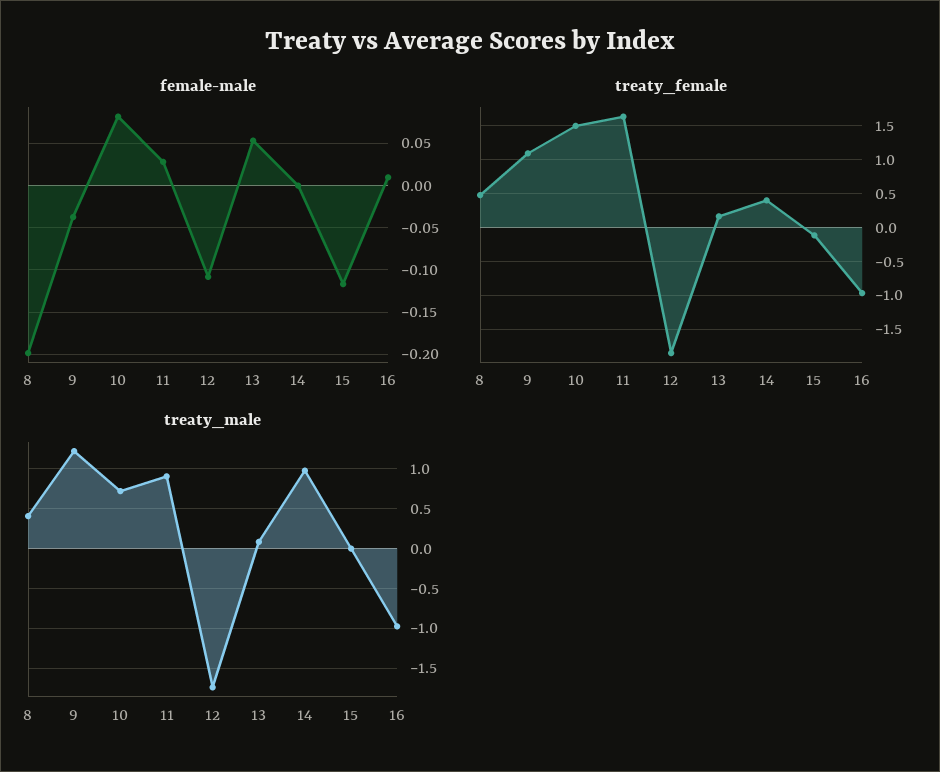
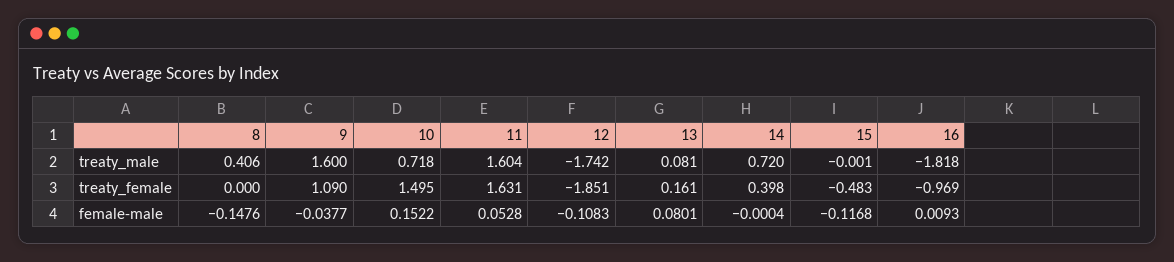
female-male, 8: -0.2 -> -0.1476
female-male, 10: 0.08 -> 0.1522
female-male, 11: 0.03 -> 0.0528
female-male, 13: 0.05 -> 0.0801
treaty_female, 8: 0.5 -> 0
treaty_female, 15: -0.1 -> -0.483
treaty_male, 9: 1.2 -> 1.6
treaty_male, 11: 0.9 -> 1.604
treaty_male, 14: 1 -> 0.72
treaty_male, 16: -1 -> -1.818

